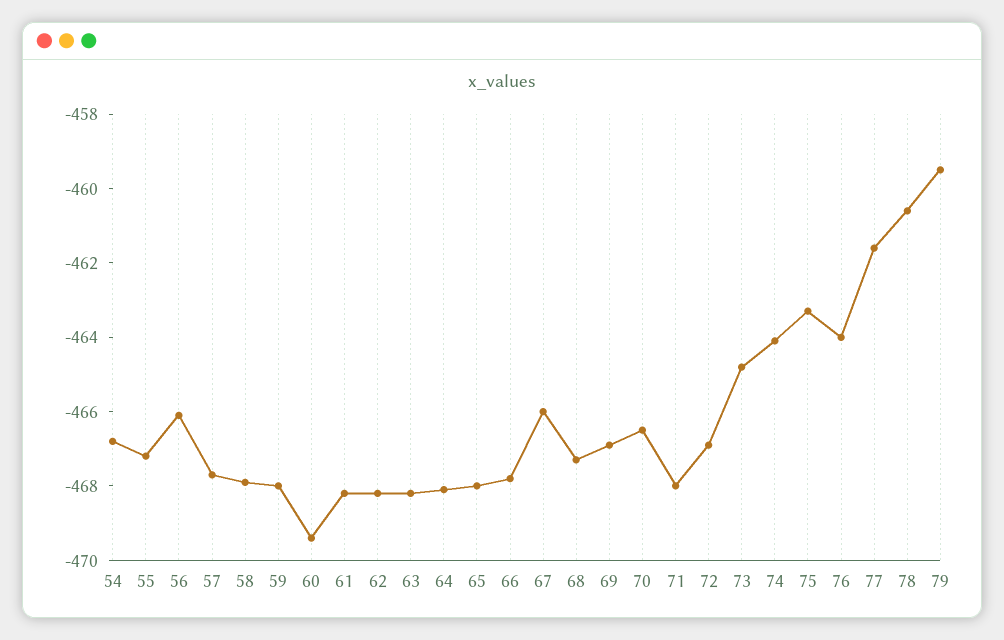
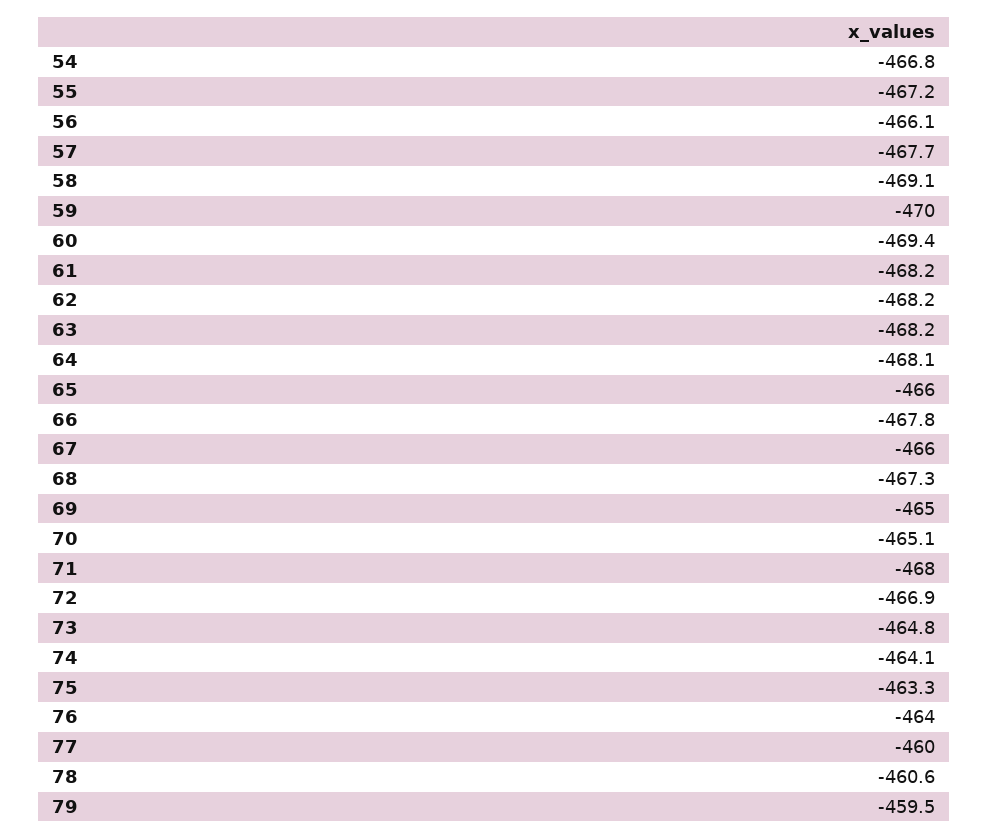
58: -468 -> -469.1
59: -468 -> -470
65: -468 -> -466
69: -467 -> -465
70: -466.5 -> -465.1
77: -461.5 -> -460

